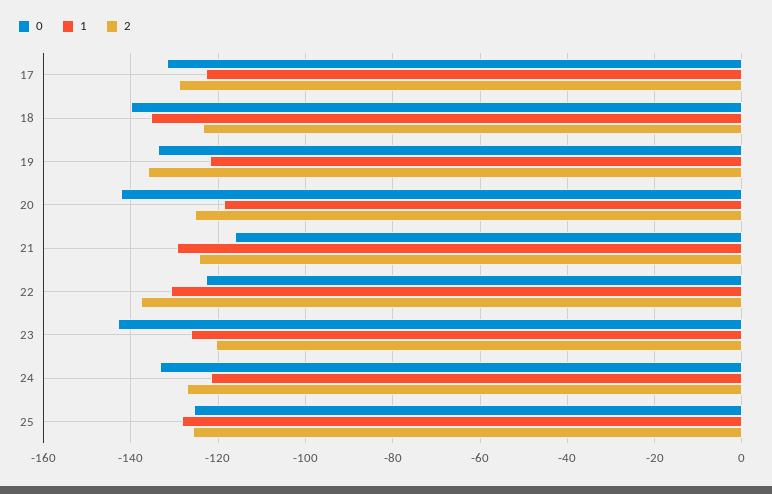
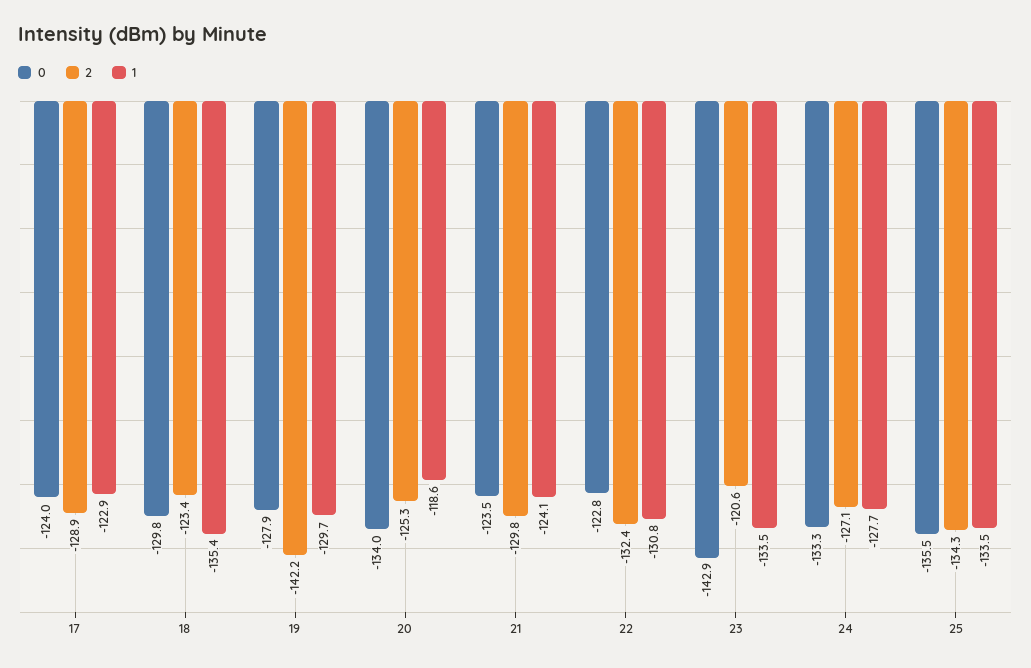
0, 17: -132 -> -124
0, 18: -140 -> -129.8
0, 19: -134 -> -127.9
1, 19: -122 -> -129.7
2, 19: -136 -> -142.2
0, 20: -142 -> -134
0, 21: -116 -> -123.5
1, 21: -130 -> -124.1
2, 21: -124 -> -129.8
2, 22: -138 -> -132.4
1, 23: -126 -> -133.5
1, 24: -122 -> -127.7
0, 25: -126 -> -135.5
1, 25: -128 -> -133.5
2, 25: -126 -> -134.3

